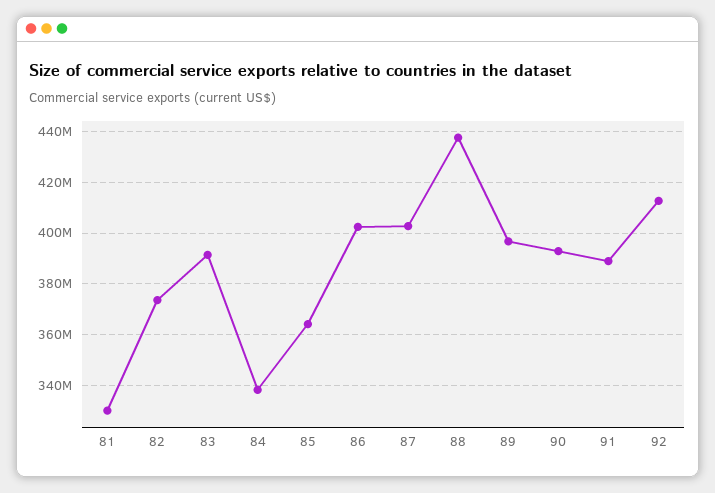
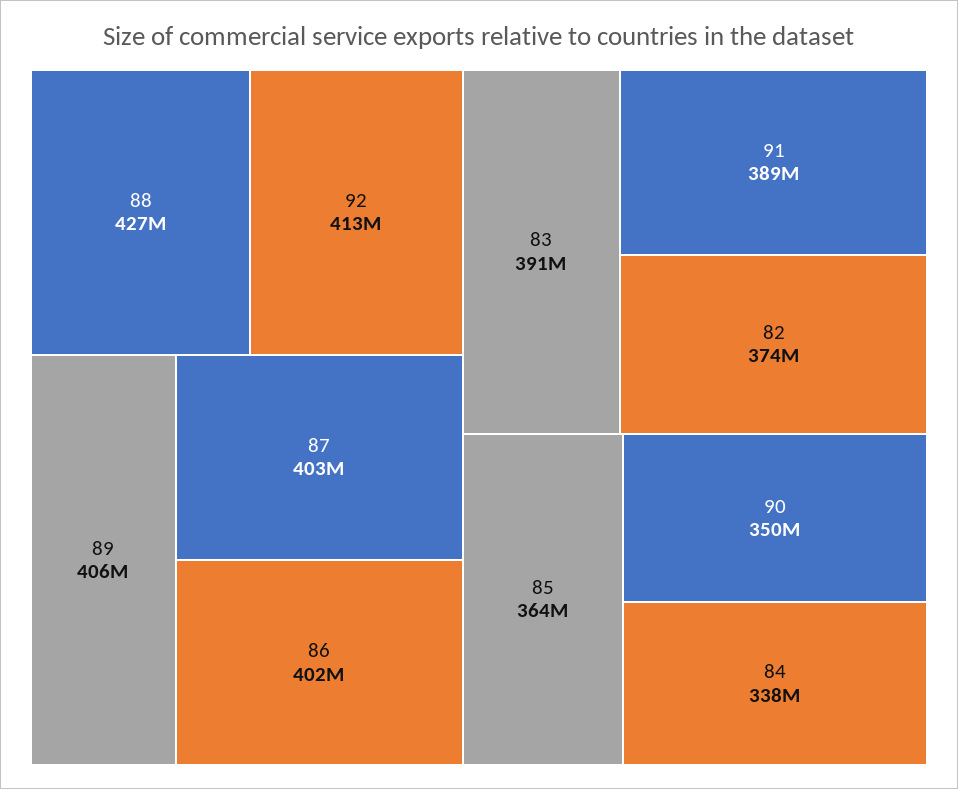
81: 330000000 -> none
88: 437500000 -> 427000000
89: 397500000 -> 406000000
90: 392500000 -> 350000000

